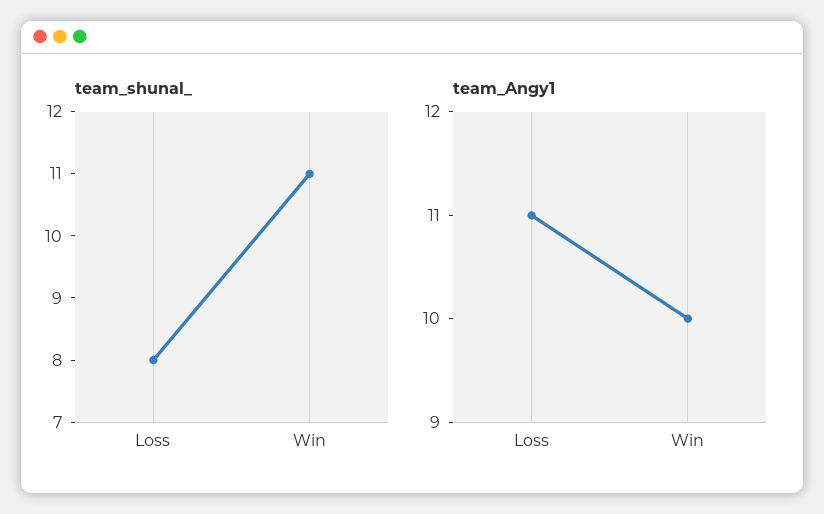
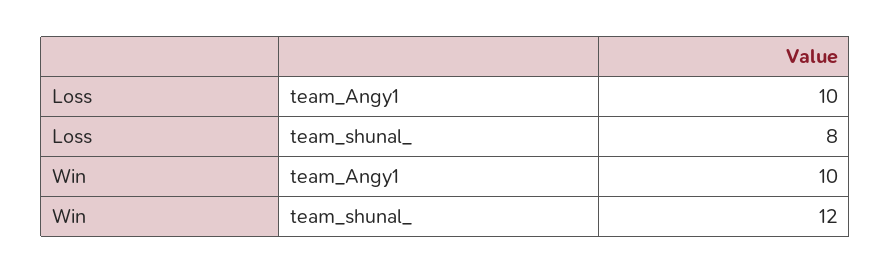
team_shunal_, Win: 11 -> 12
team_Angy1, Loss: 11 -> 10

